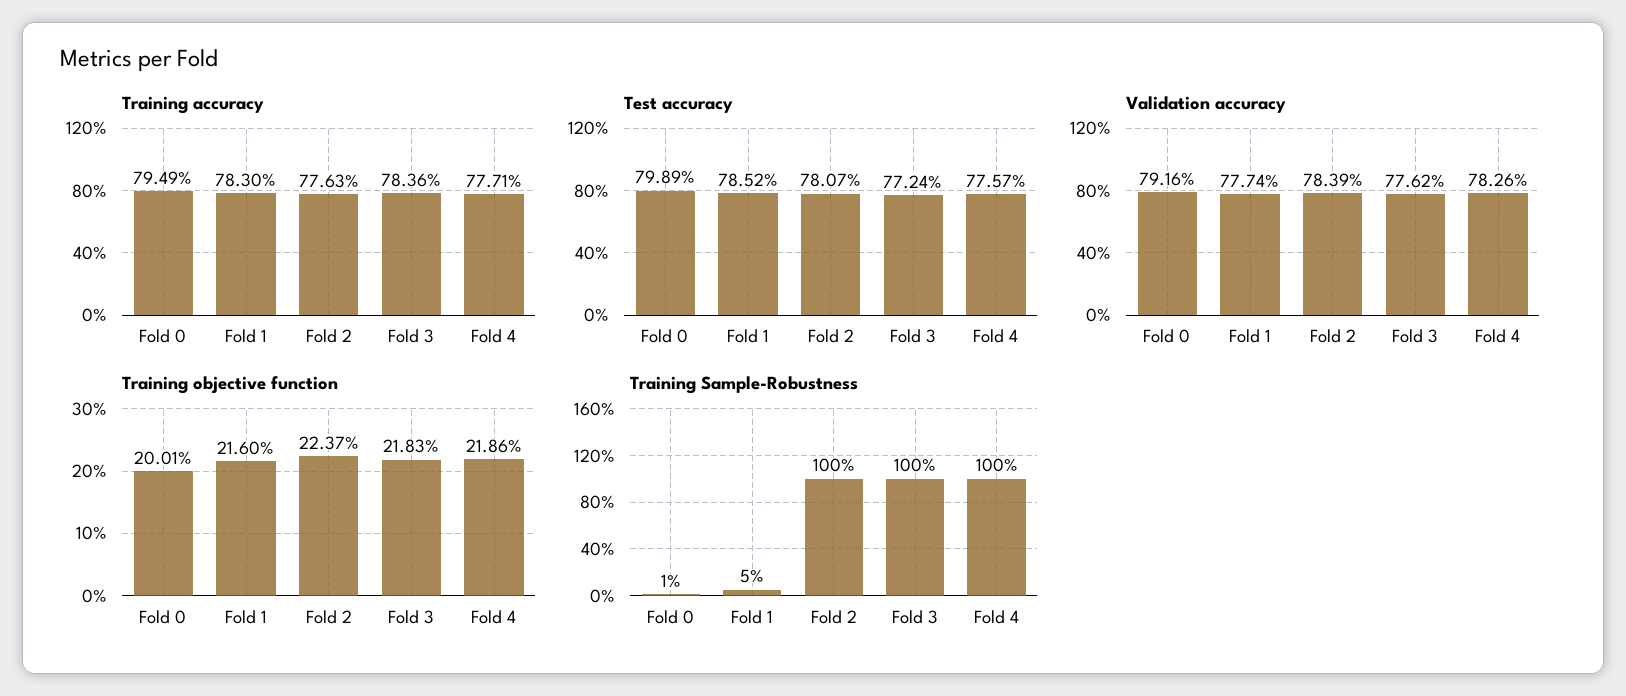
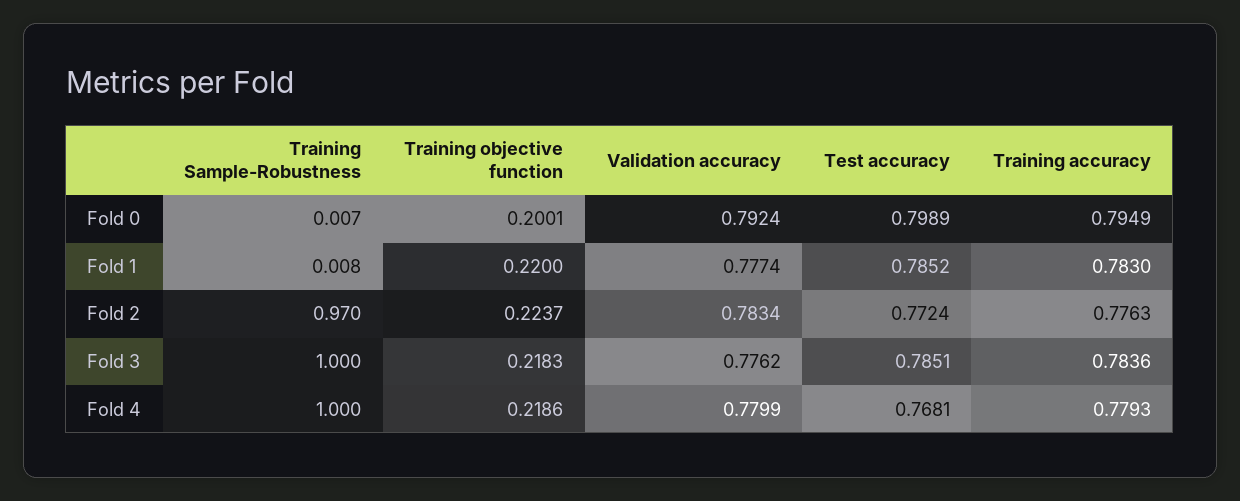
Training accuracy, Fold 4: 0.7771 -> 0.7793
Test accuracy, Fold 2: 0.7807 -> 0.7724
Test accuracy, Fold 3: 0.7724 -> 0.7851
Test accuracy, Fold 4: 0.7757 -> 0.7681
Validation accuracy, Fold 0: 0.7916 -> 0.7924
Validation accuracy, Fold 2: 0.7839 -> 0.7834
Validation accuracy, Fold 4: 0.7826 -> 0.7799
Training objective function, Fold 1: 0.216 -> 0.22
Training Sample-Robustness, Fold 1: 0.05 -> 0.008
Training Sample-Robustness, Fold 2: 1 -> 0.97

